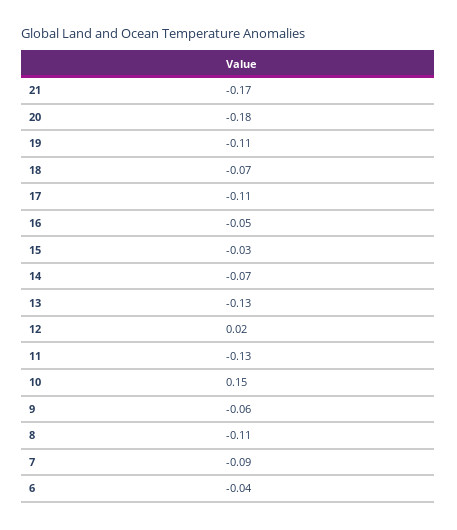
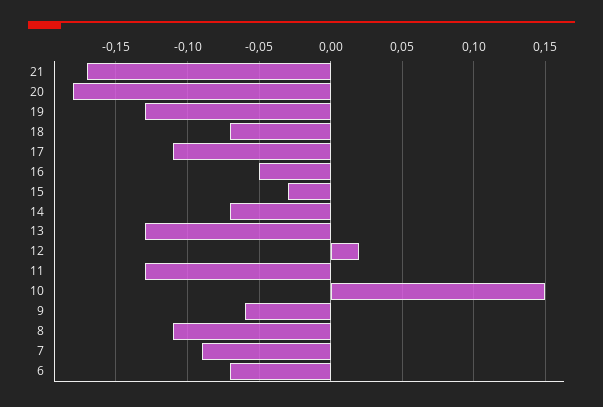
19: -0.11 -> -0.13
6: -0.04 -> -0.07

